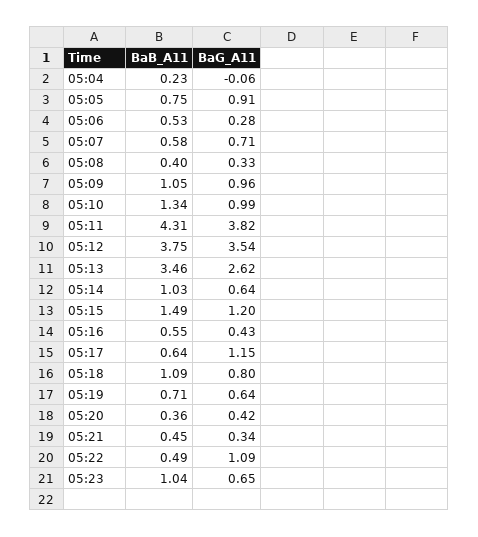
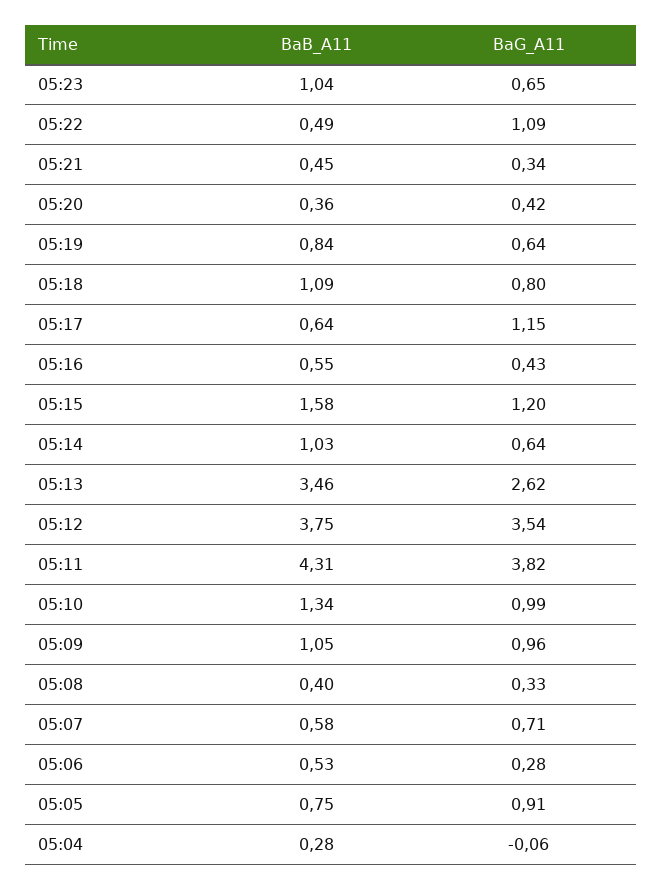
BaB_A11, 05:04: 0.23 -> 0.28
BaB_A11, 05:15: 1.49 -> 1.58
BaB_A11, 05:19: 0.71 -> 0.84

